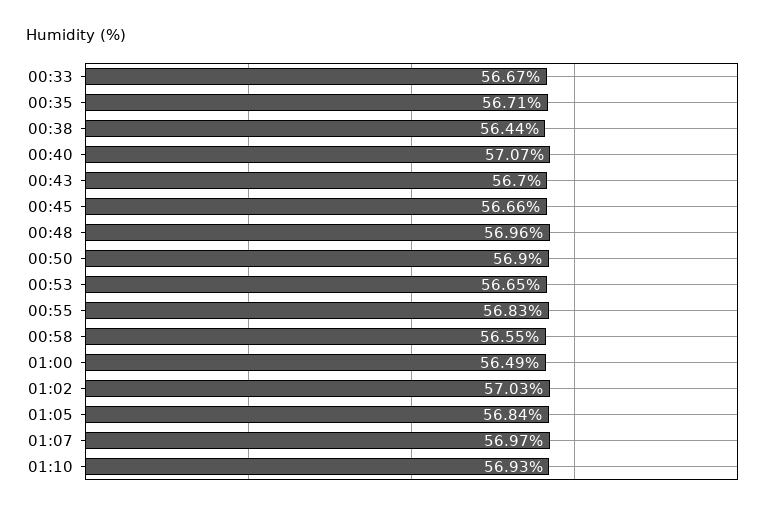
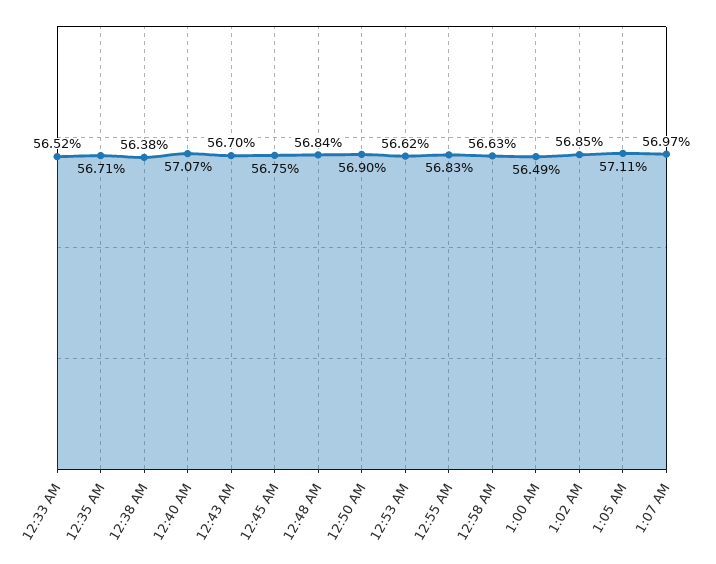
00:33: 56.67 -> 56.52
00:38: 56.44 -> 56.38
00:45: 56.66 -> 56.75
00:48: 56.96 -> 56.84
00:53: 56.65 -> 56.62
00:58: 56.55 -> 56.63
01:02: 57.03 -> 56.85
01:05: 56.84 -> 57.11
01:10: 56.93 -> none

